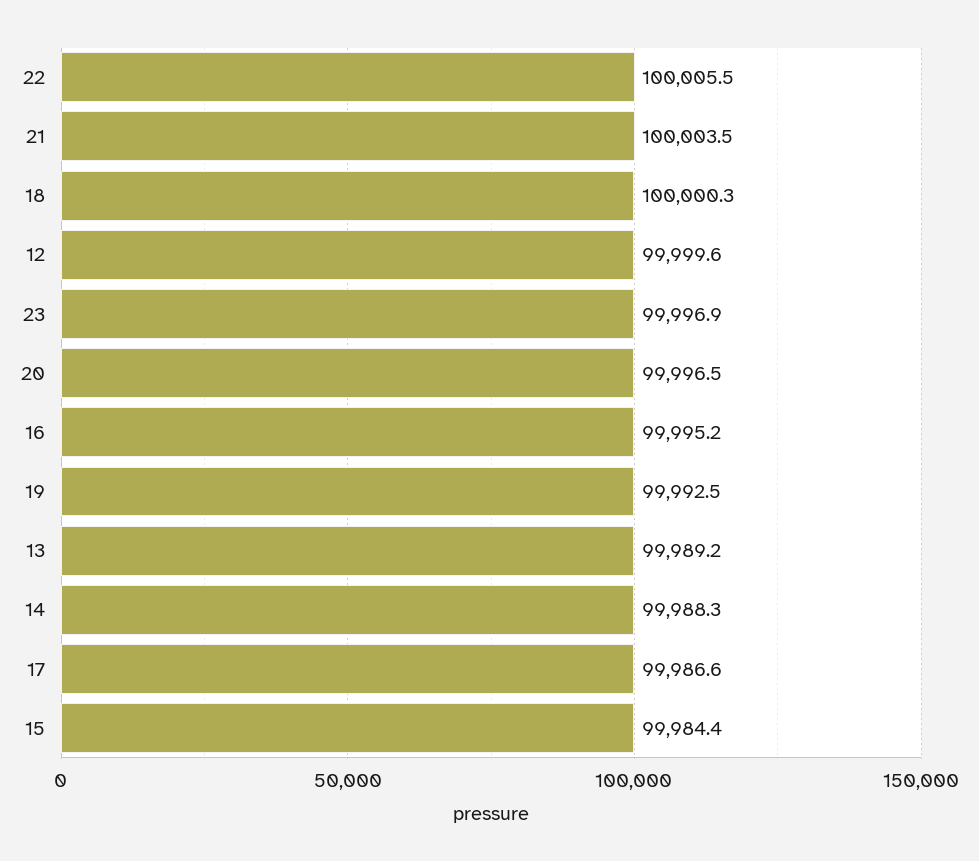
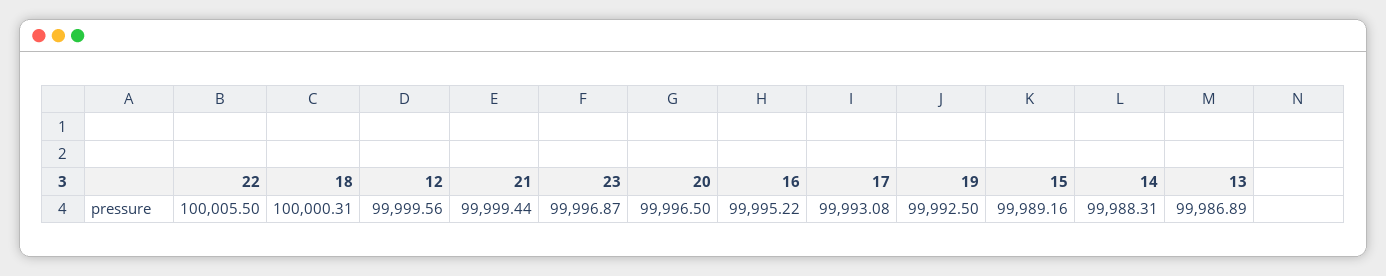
21: 100003.5 -> 99999.44
13: 99989.2 -> 99986.89
17: 99986.6 -> 99993.08
15: 99984.4 -> 99989.16

